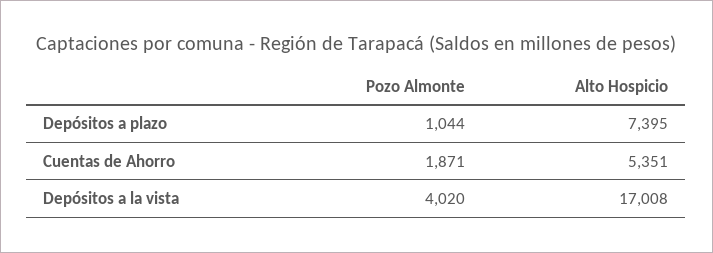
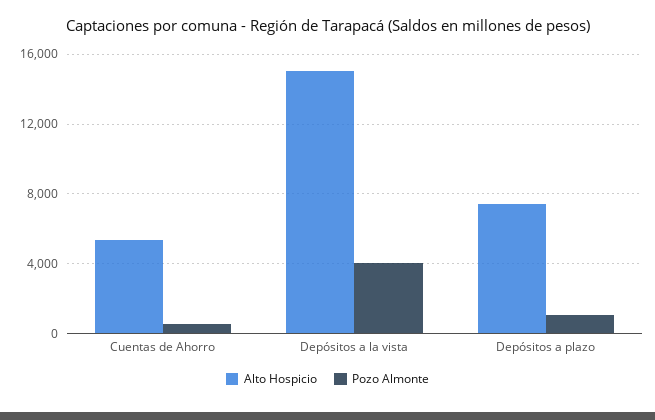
Pozo Almonte, Cuentas de Ahorro: 1871 -> 500
Alto Hospicio, Depósitos a la vista: 17008 -> 15000

